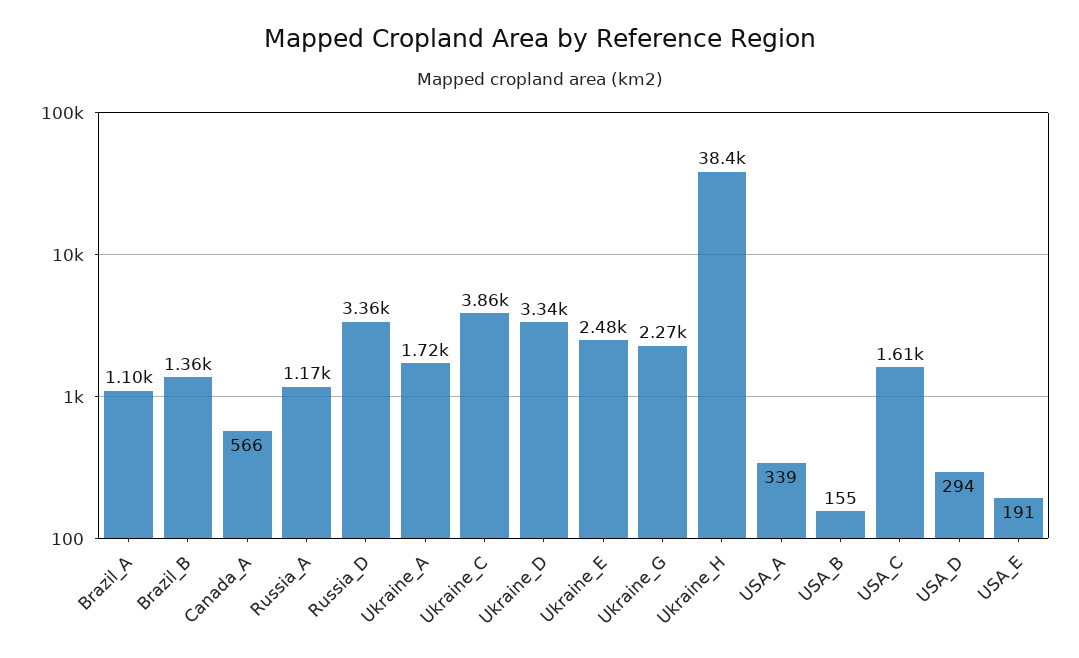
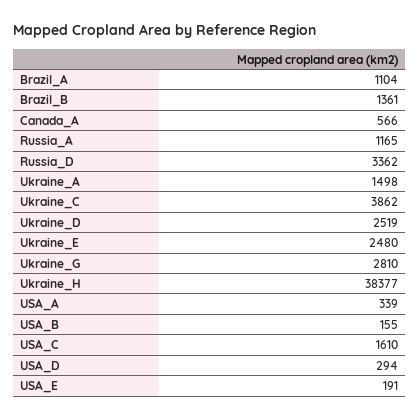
Ukraine_A: 1720 -> 1498
Ukraine_D: 3340 -> 2519
Ukraine_G: 2270 -> 2810

